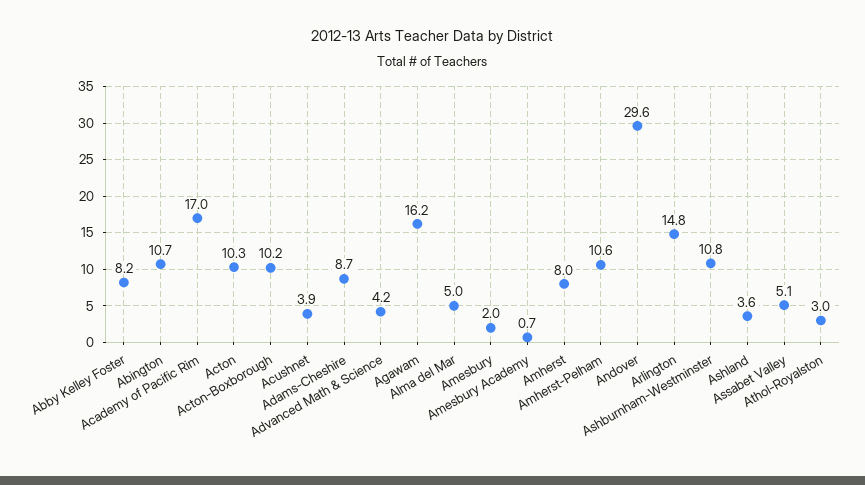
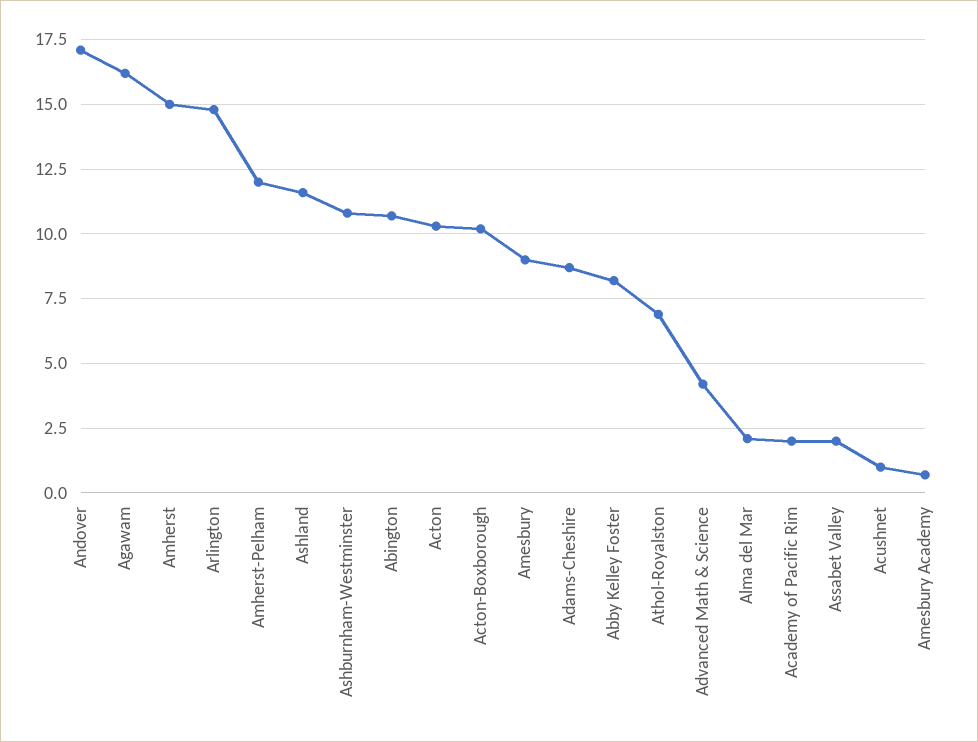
Academy of Pacific Rim: 17 -> 2
Acushnet: 3.9 -> 1
Alma del Mar: 5 -> 2
Amesbury: 2 -> 9
Amherst: 8 -> 15
Amherst-Pelham: 10.6 -> 12
Andover: 29.6 -> 17
Ashland: 3.6 -> 11.5
Assabet Valley: 5.1 -> 2
Athol-Royalston: 3 -> 7

